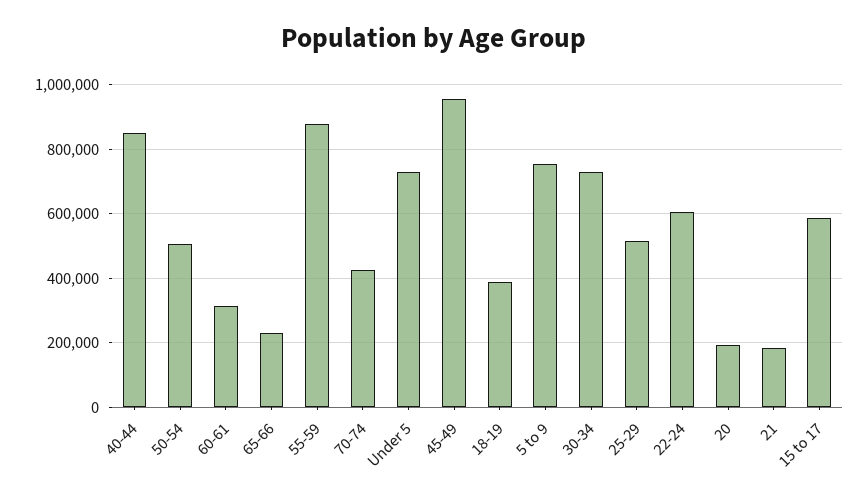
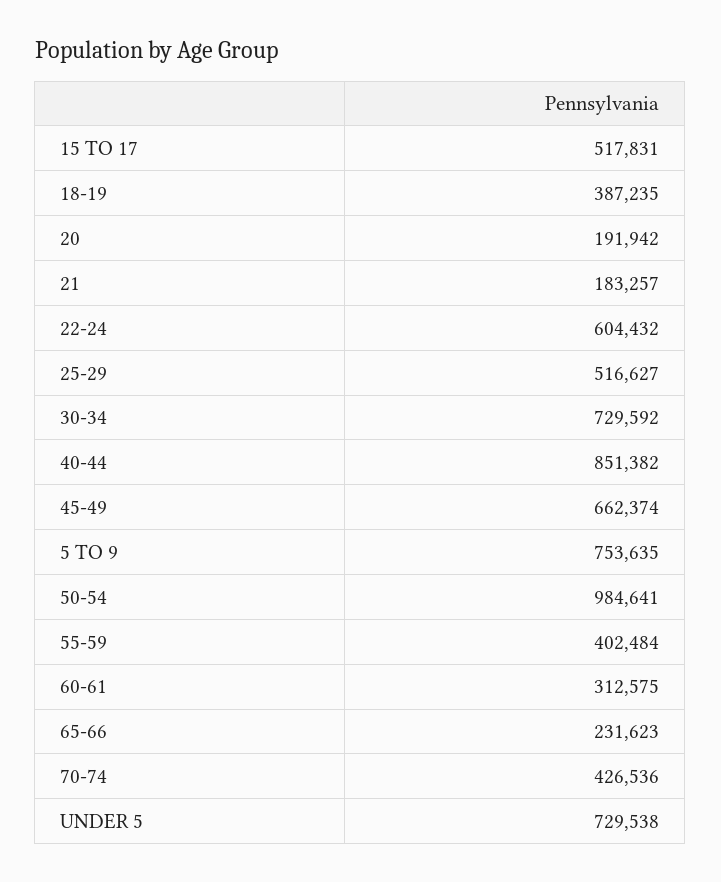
50-54: 500000 -> 984641
55-59: 880000 -> 402484
45-49: 960000 -> 662374
15 to 17: 580000 -> 517831

